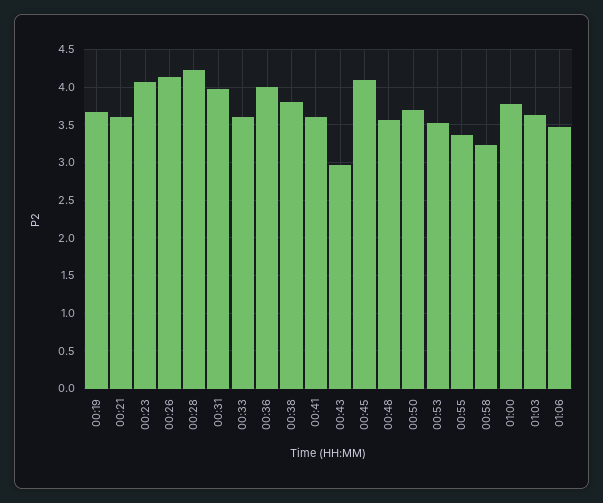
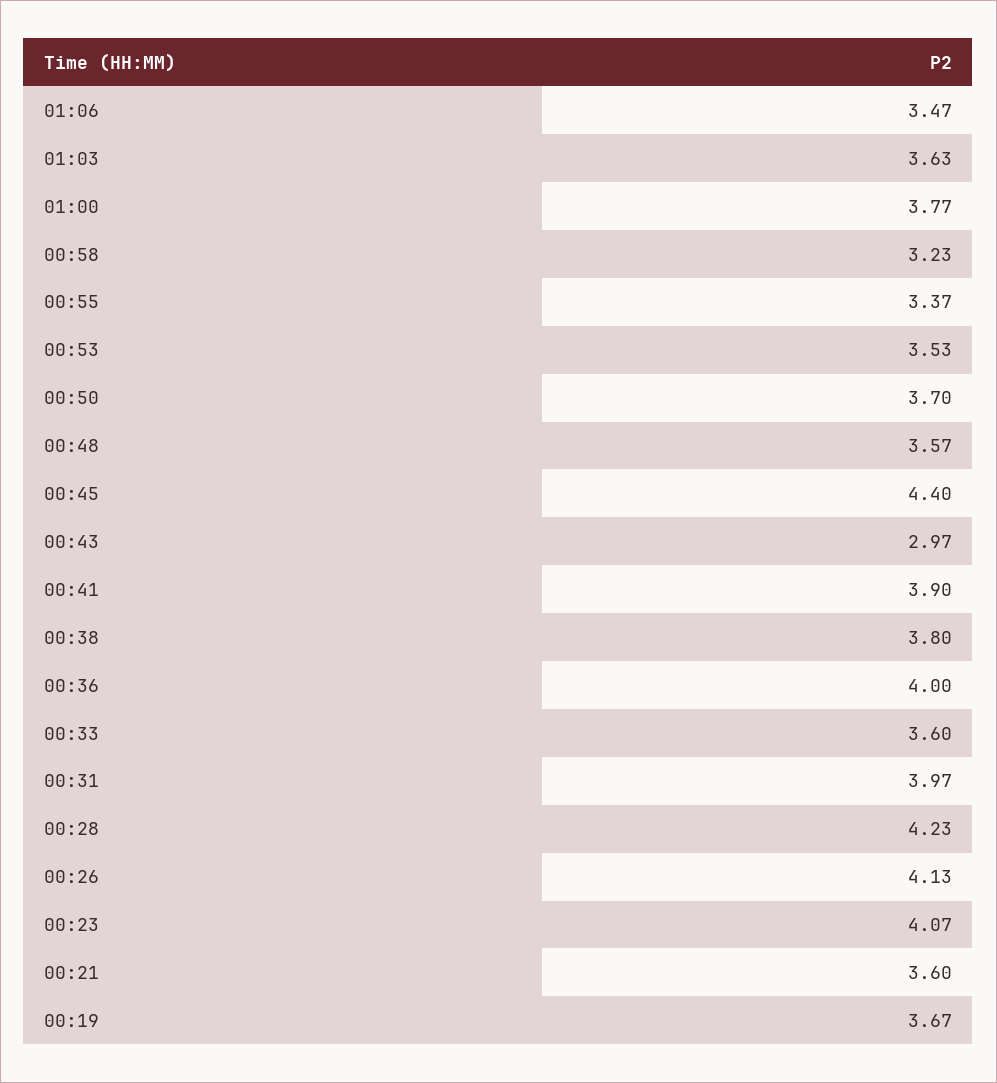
00:41: 3.6 -> 3.9
00:45: 4.1 -> 4.4

